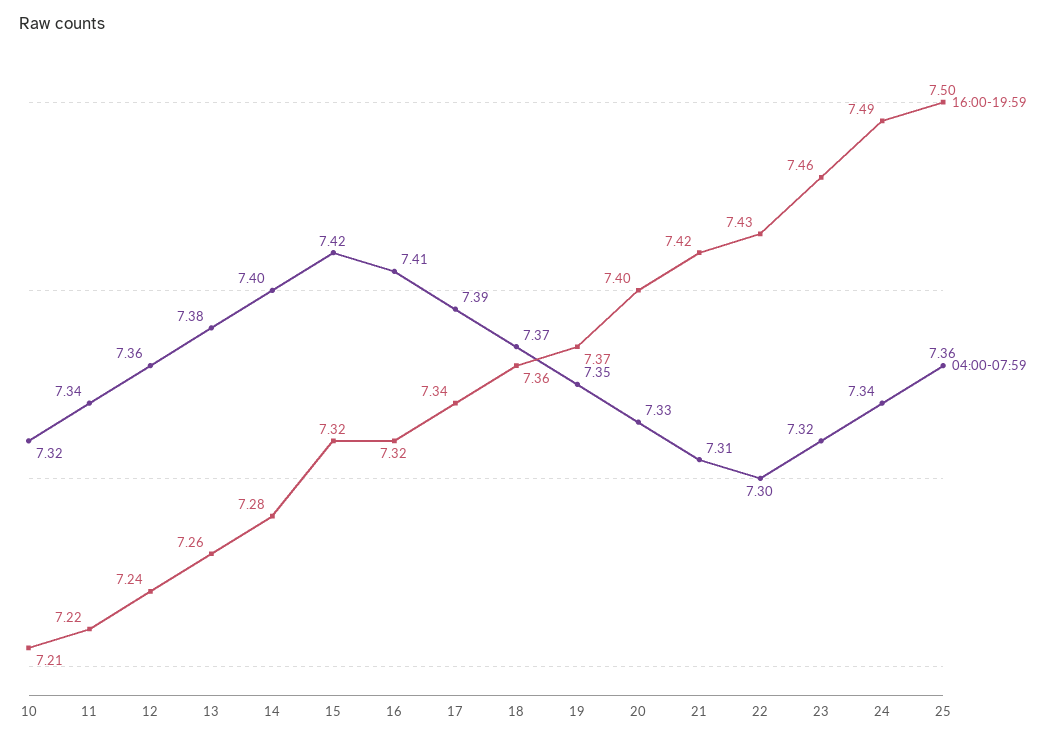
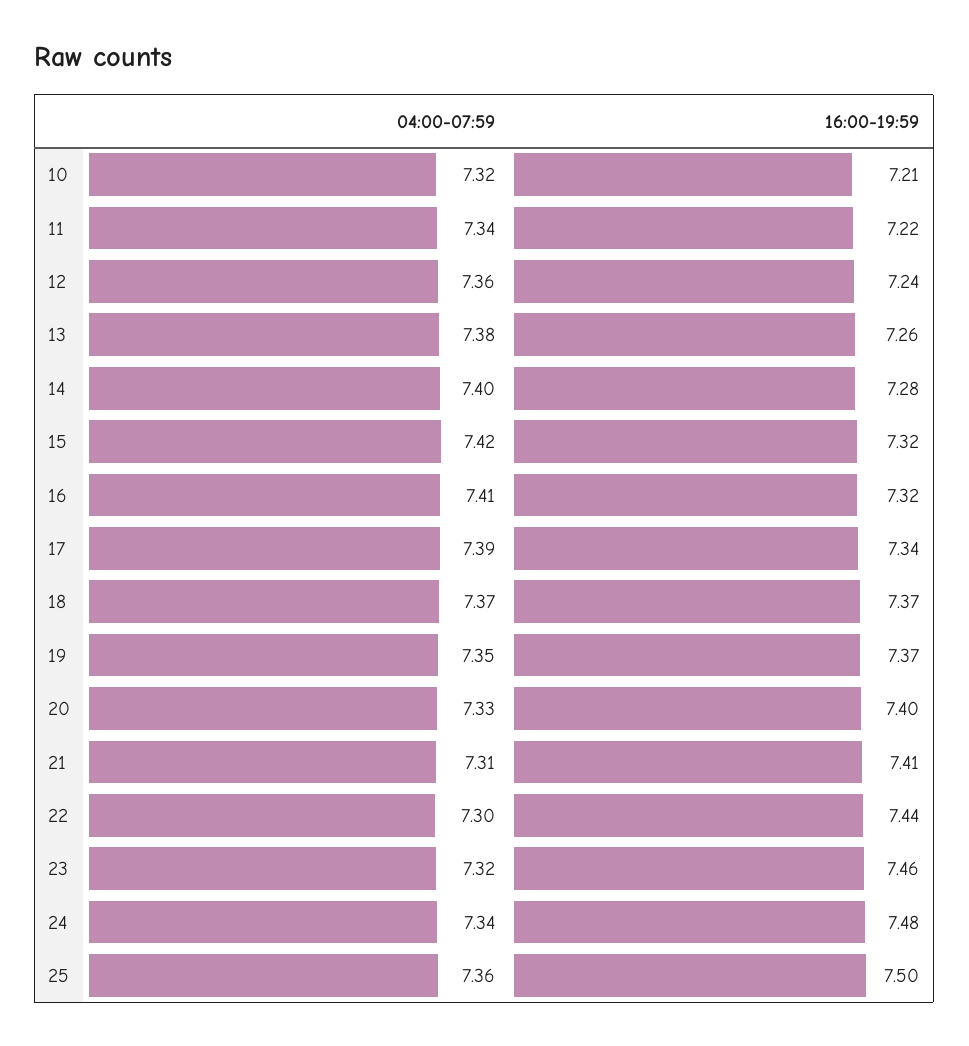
16:00-19:59, 18: 7.36 -> 7.37
16:00-19:59, 21: 7.42 -> 7.41
16:00-19:59, 22: 7.43 -> 7.44
16:00-19:59, 24: 7.49 -> 7.48

